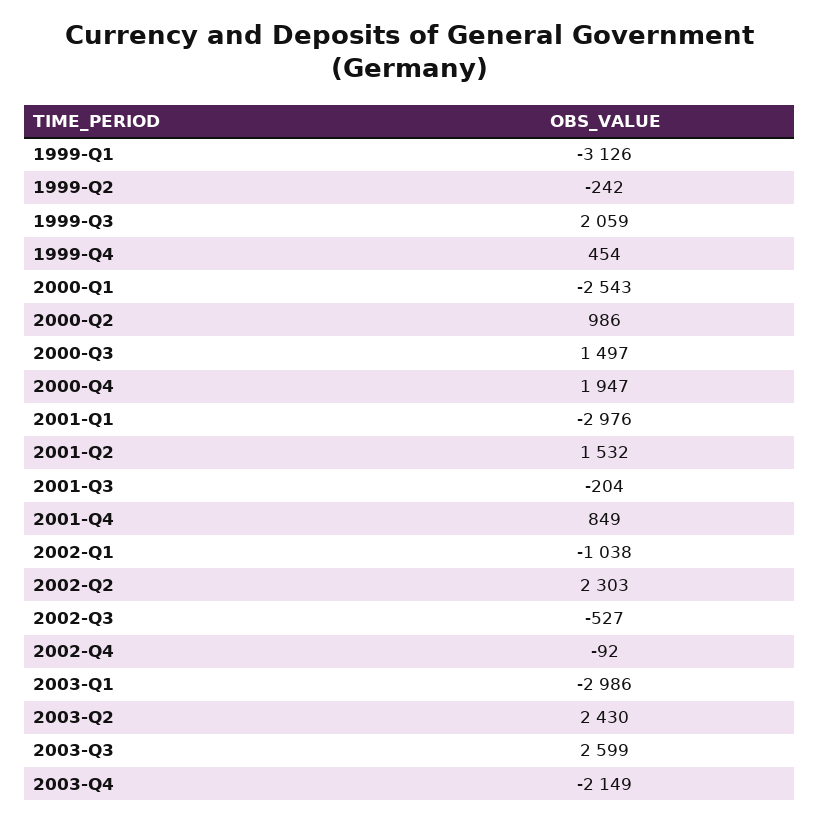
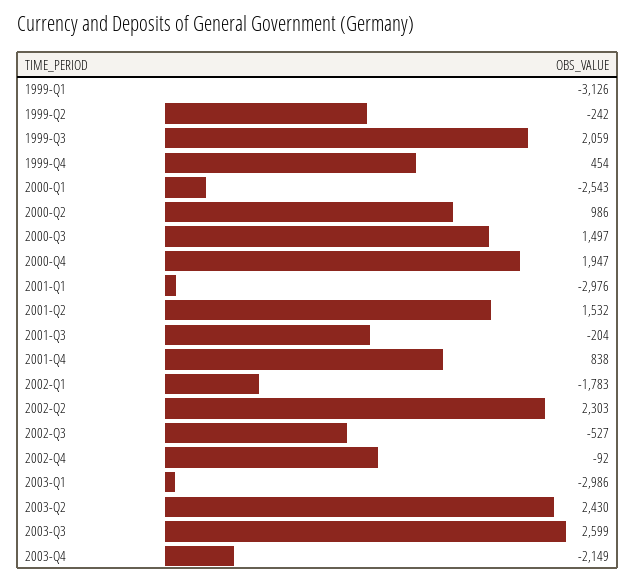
2001-Q4: 849 -> 838
2002-Q1: -1038 -> -1783

